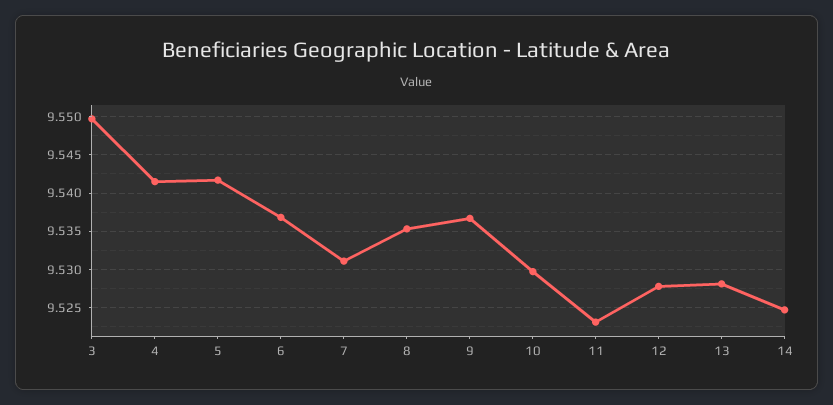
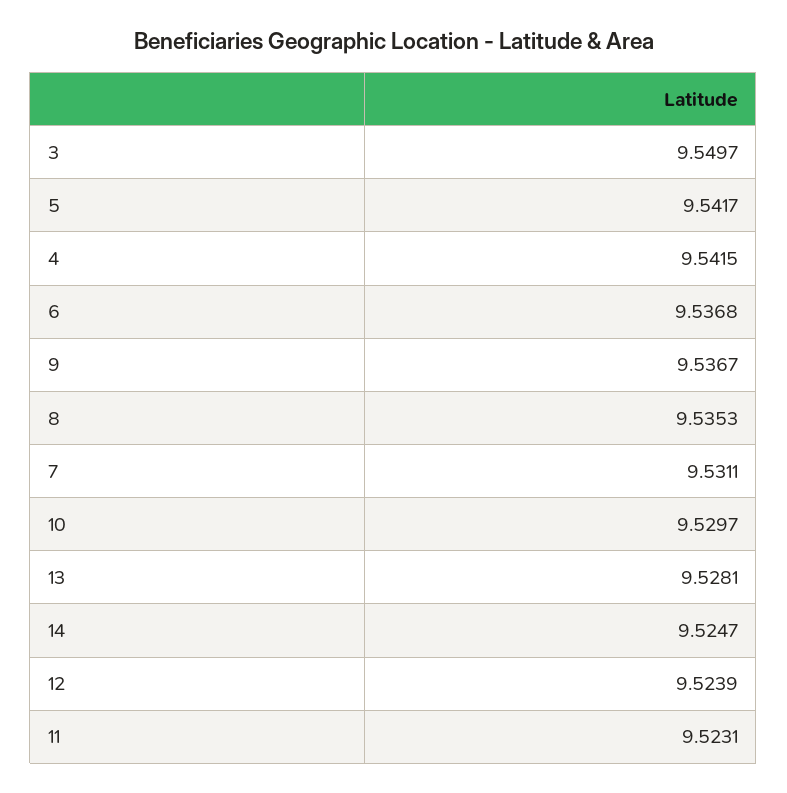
12: 9.528 -> 9.5239

